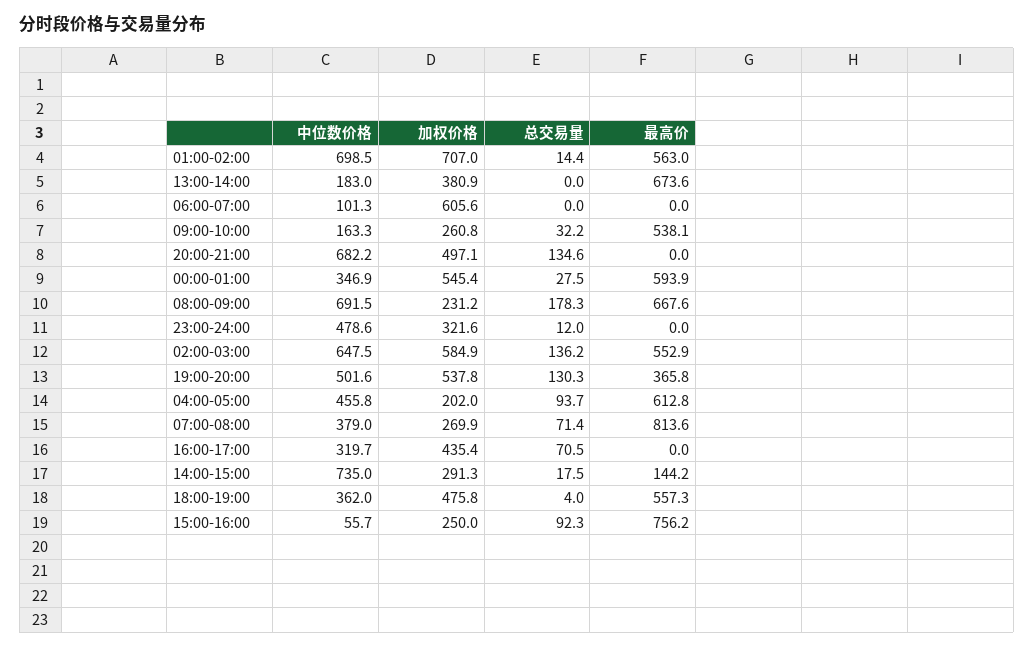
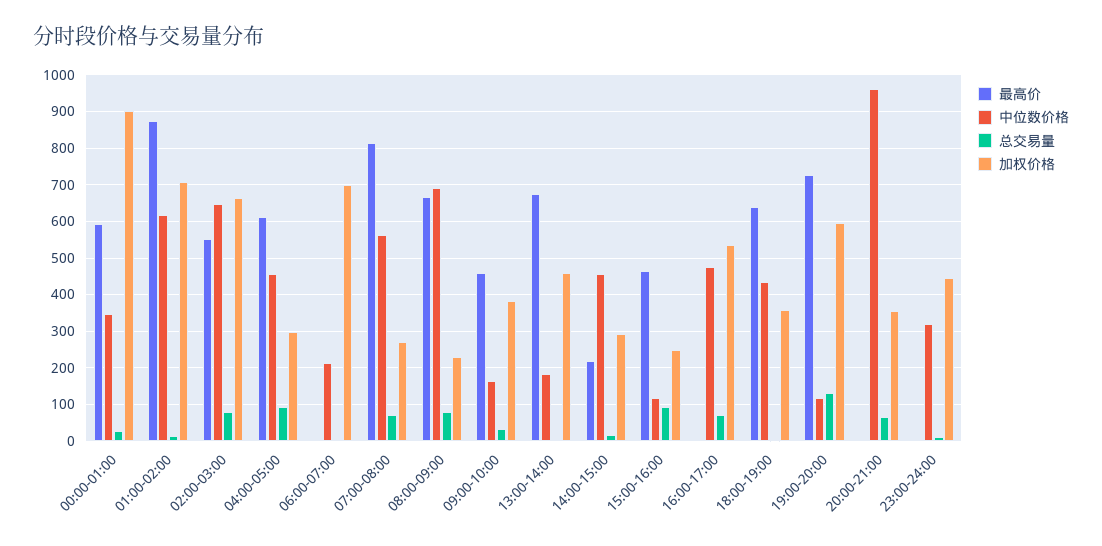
中位数价格, 01:00-02:00: 698.5 -> 620
最高价, 01:00-02:00: 563 -> 880
加权价格, 13:00-14:00: 380.9 -> 460
中位数价格, 06:00-07:00: 101.3 -> 220
加权价格, 06:00-07:00: 605.6 -> 700
加权价格, 09:00-10:00: 260.8 -> 380
最高价, 09:00-10:00: 538.1 -> 460
中位数价格, 20:00-21:00: 682.2 -> 960
加权价格, 20:00-21:00: 497.1 -> 360
总交易量, 20:00-21:00: 134.6 -> 60
加权价格, 00:00-01:00: 545.4 -> 900
总交易量, 08:00-09:00: 178.3 -> 80
中位数价格, 23:00-24:00: 478.6 -> 320
加权价格, 23:00-24:00: 321.6 -> 440
加权价格, 02:00-03:00: 584.9 -> 660
总交易量, 02:00-03:00: 136.2 -> 80
中位数价格, 19:00-20:00: 501.6 -> 120
加权价格, 19:00-20:00: 537.8 -> 600
最高价, 19:00-20:00: 365.8 -> 720
加权价格, 04:00-05:00: 202 -> 300
中位数价格, 07:00-08:00: 379 -> 560
中位数价格, 16:00-17:00: 319.7 -> 480
加权价格, 16:00-17:00: 435.4 -> 540
中位数价格, 14:00-15:00: 735 -> 460
最高价, 14:00-15:00: 144.2 -> 220
中位数价格, 18:00-19:00: 362 -> 440
加权价格, 18:00-19:00: 475.8 -> 360
最高价, 18:00-19:00: 557.3 -> 640
中位数价格, 15:00-16:00: 55.7 -> 120
最高价, 15:00-16:00: 756.2 -> 460

